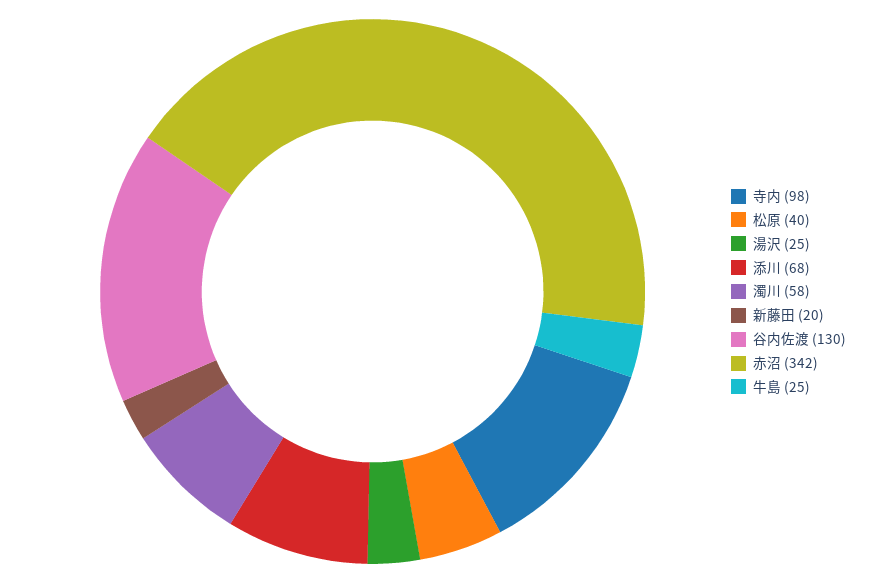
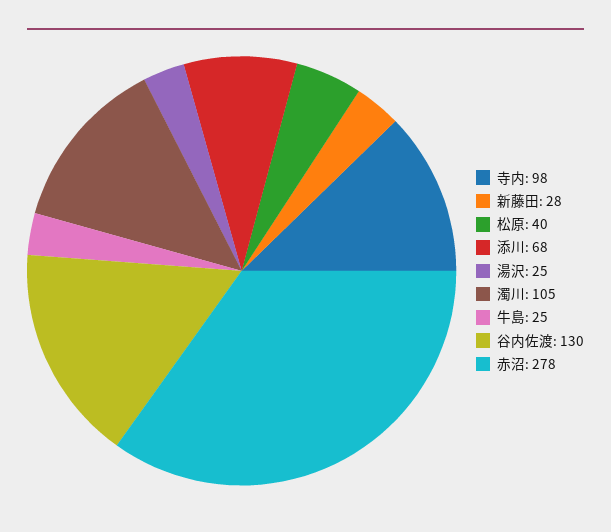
濁川: 58 -> 105
新藤田: 20 -> 28
赤沼: 342 -> 278

